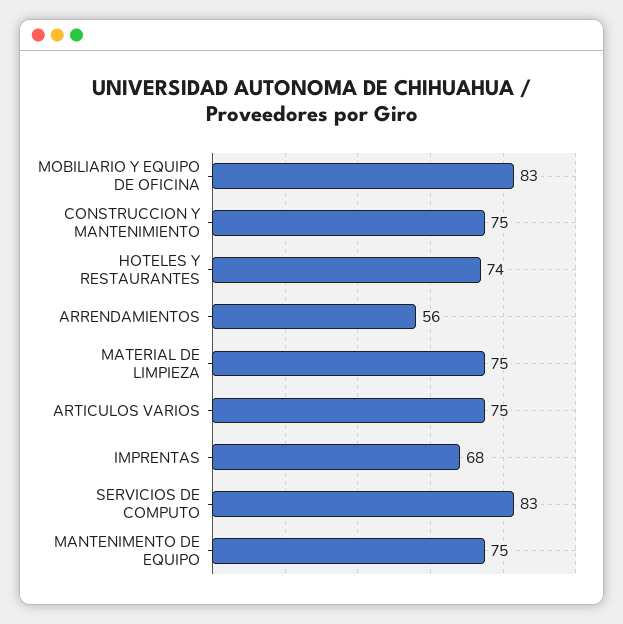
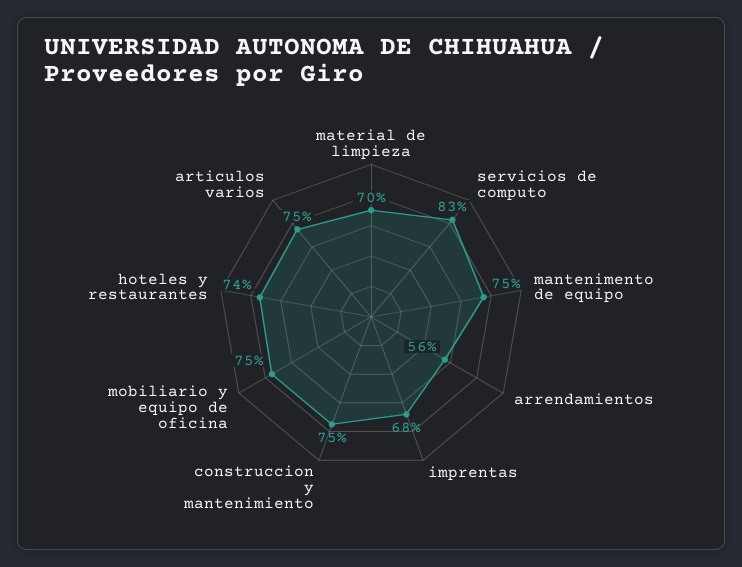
MOBILIARIO Y EQUIPO DE OFICINA: 83 -> 75
MATERIAL DE LIMPIEZA: 75 -> 70

